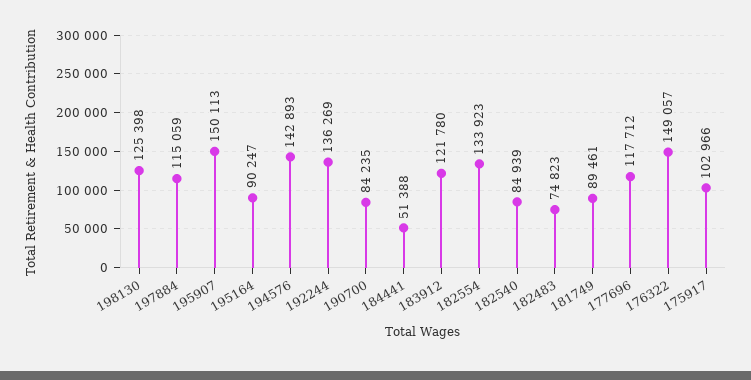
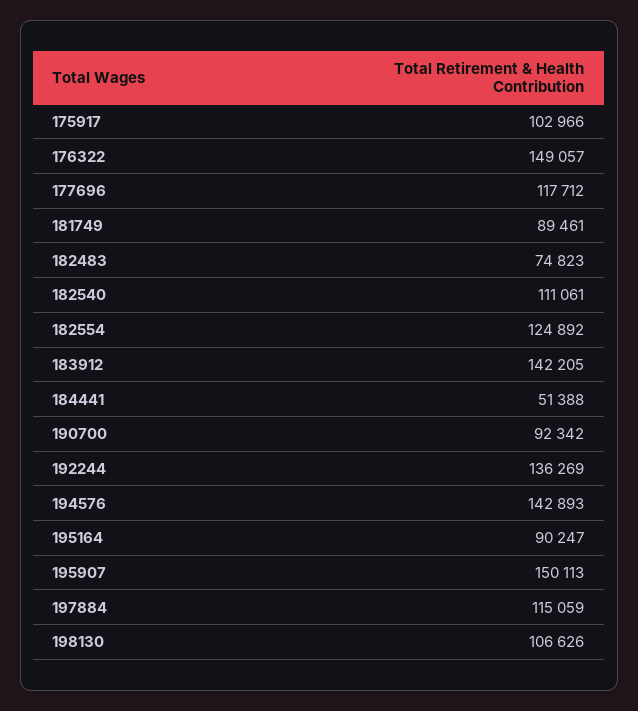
198130: 125398 -> 106626
190700: 84235 -> 92342
183912: 121780 -> 142205
182554: 133923 -> 124892
182540: 84939 -> 111061

